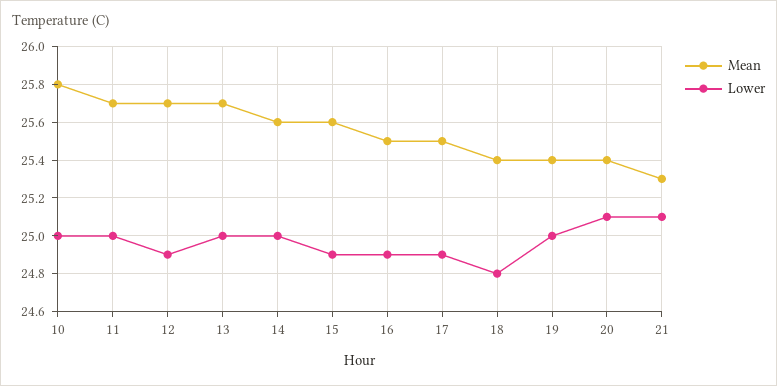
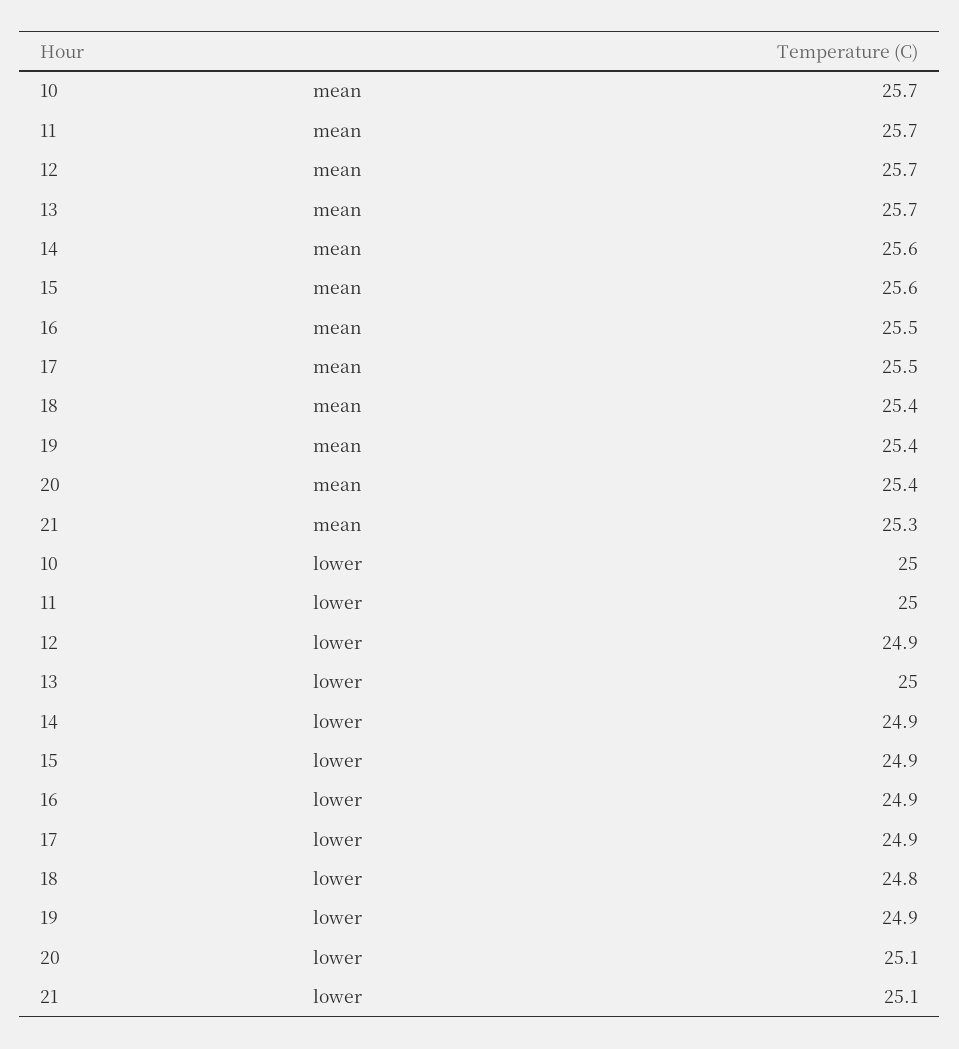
Mean, 10: 25.8 -> 25.7
Lower, 14: 25 -> 24.9
Lower, 19: 25 -> 24.9

